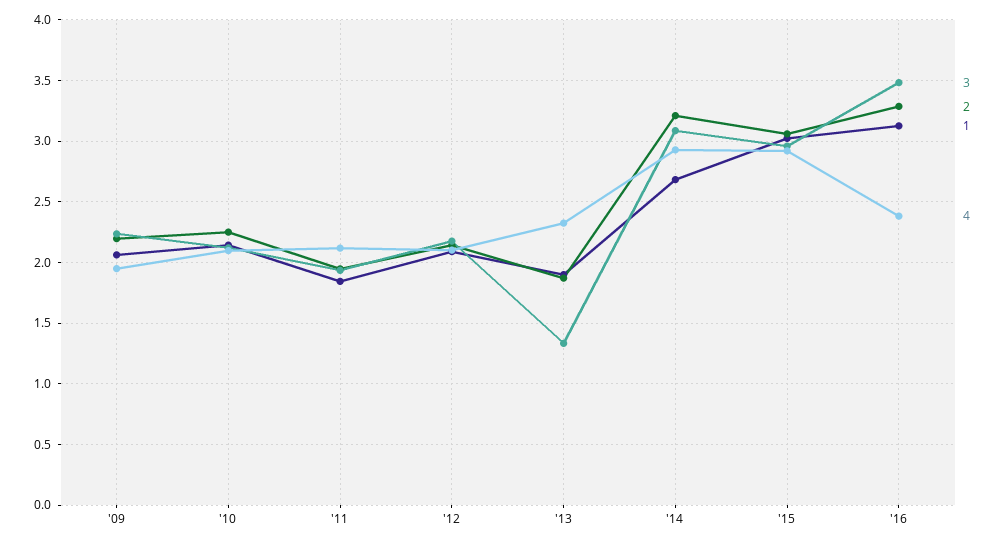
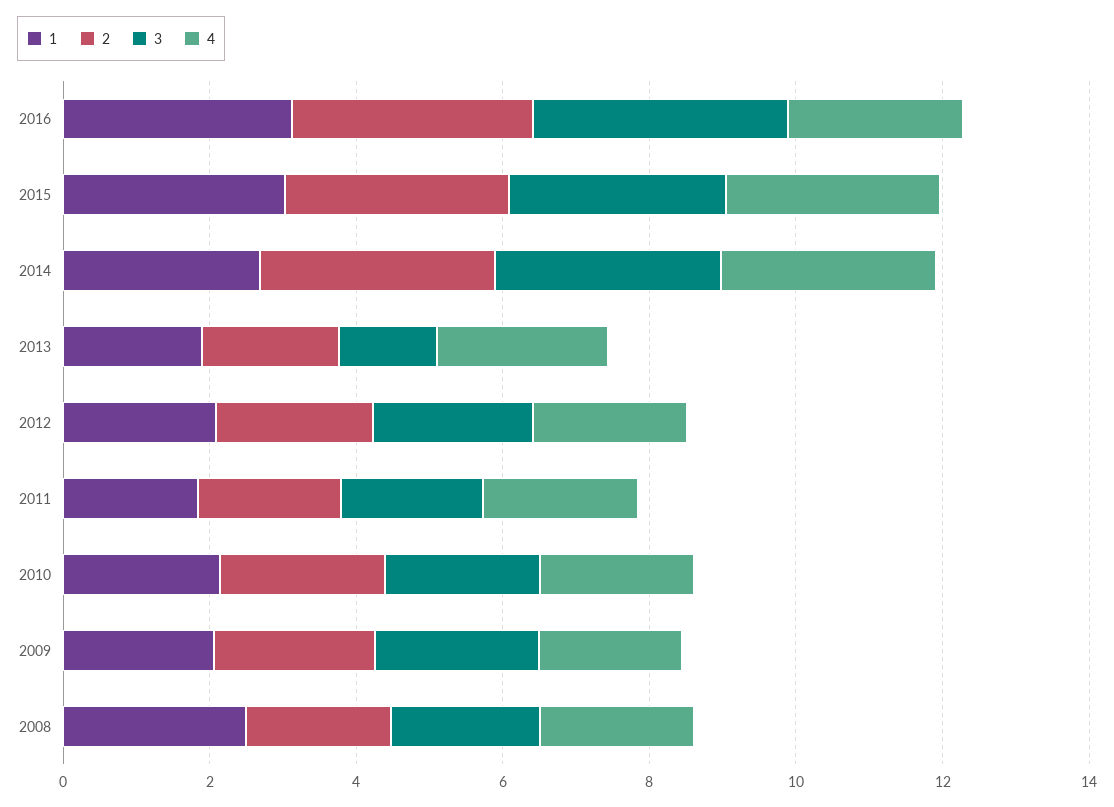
1, 2008: none -> 2.5
2, 2008: none -> 2
3, 2008: none -> 2
4, 2008: none -> 2

